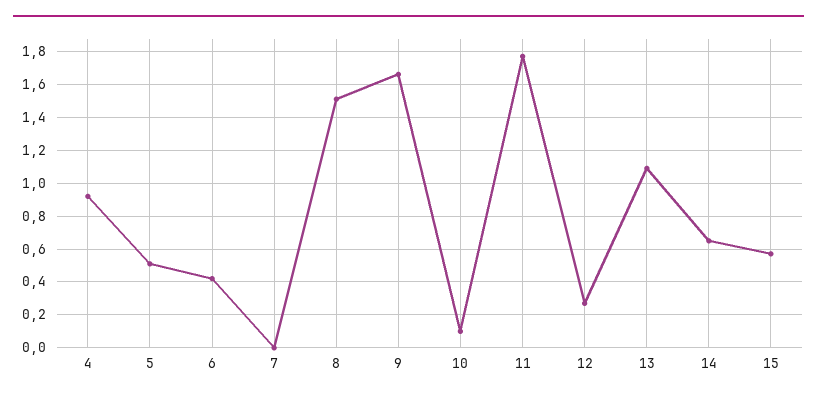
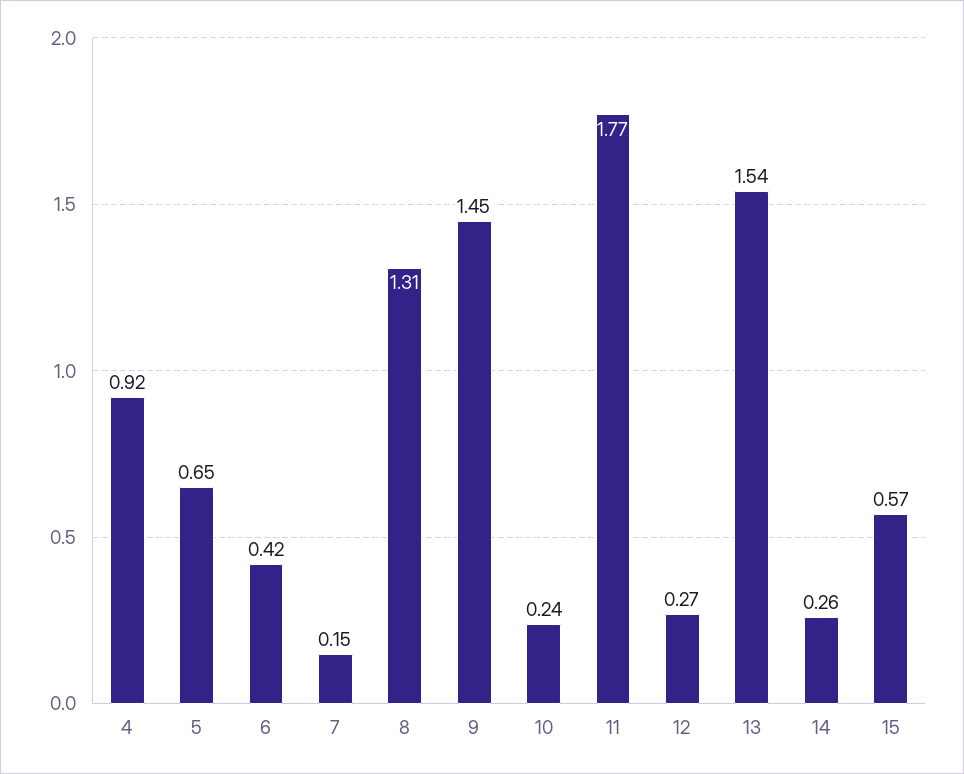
5: 0.5 -> 0.65
7: 0 -> 0.15
8: 1.5 -> 1.31
9: 1.65 -> 1.45
10: 0.1 -> 0.24
13: 1.1 -> 1.54
14: 0.65 -> 0.26

